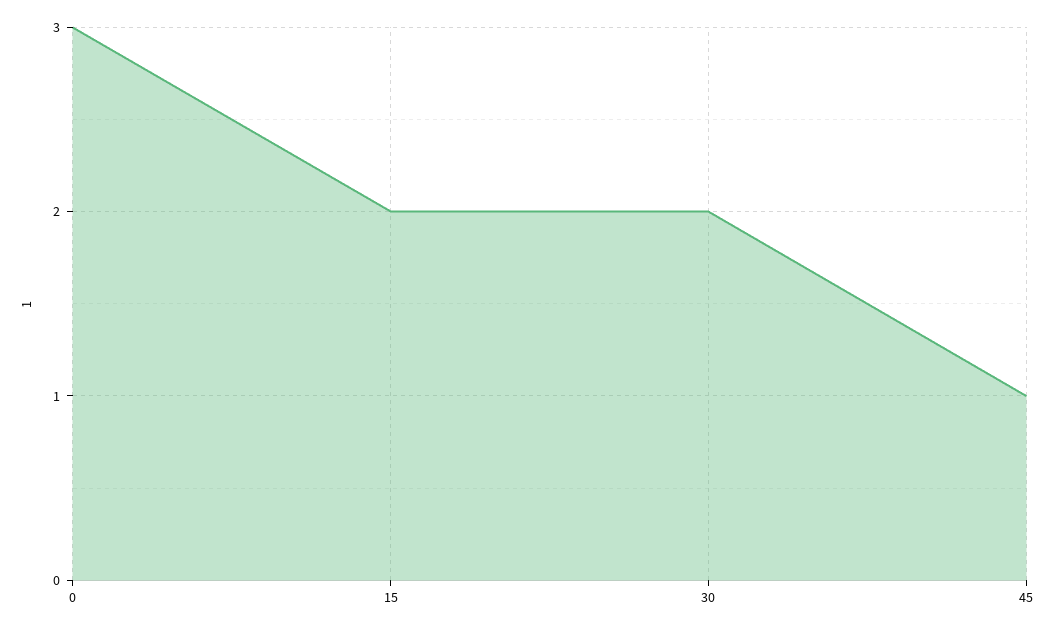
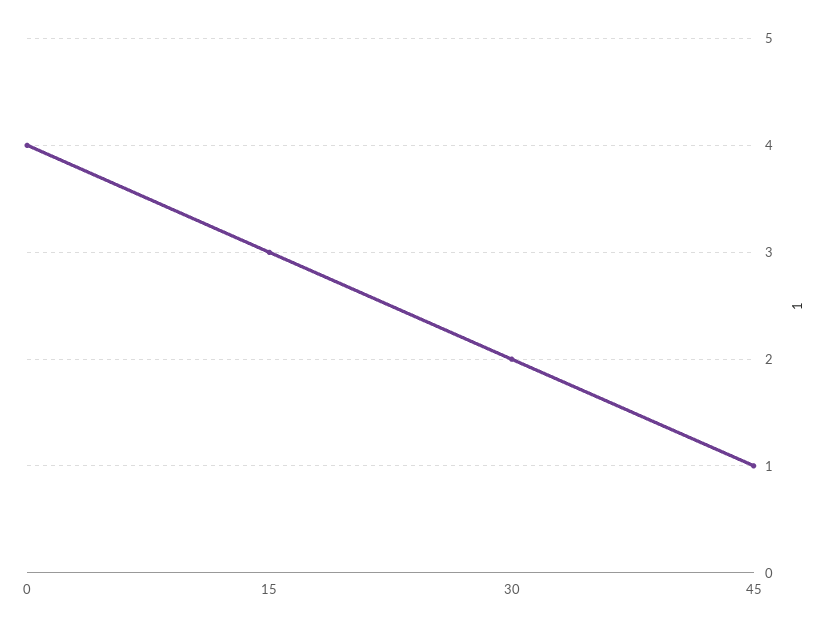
0: 3 -> 4
15: 2 -> 3

